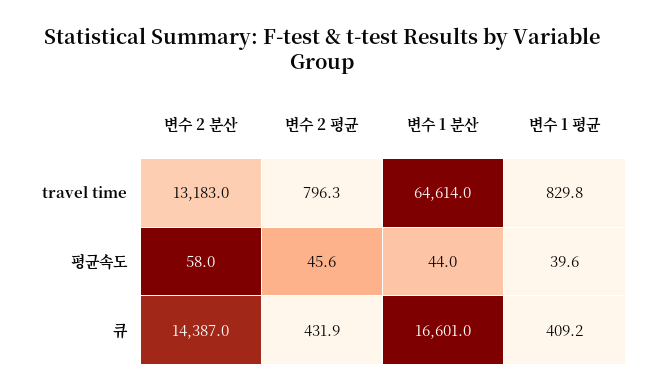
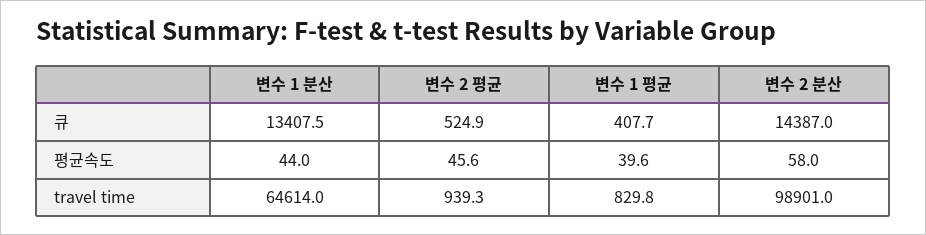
변수 2 분산, travel time: 13183 -> 98901
변수 2 평균, travel time: 796.3 -> 939.3
변수 2 평균, 큐: 431.9 -> 524.9
변수 1 분산, 큐: 16601 -> 13407.5
변수 1 평균, 큐: 409.2 -> 407.7

